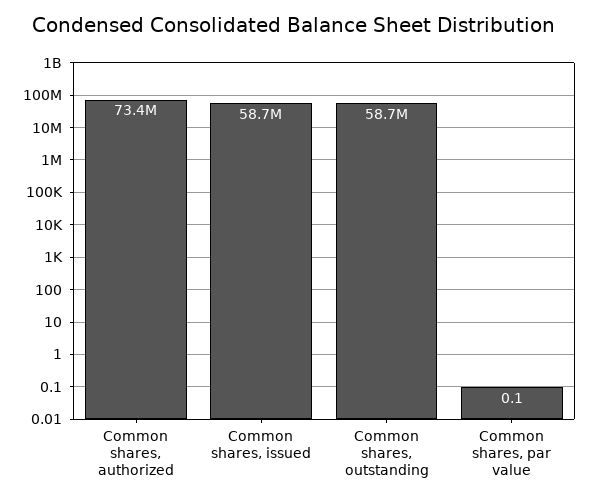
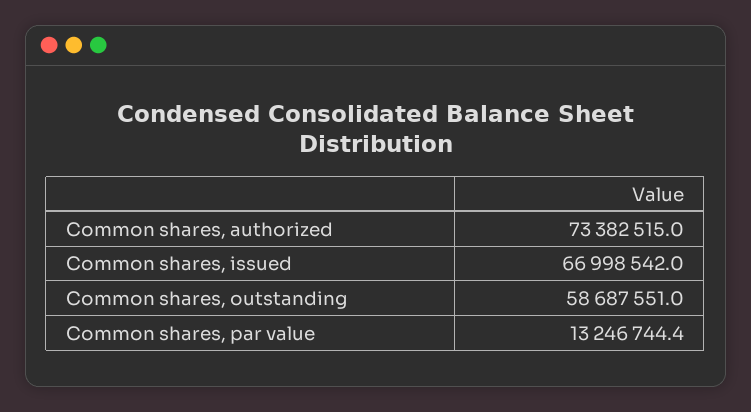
Common shares, issued: 58700000 -> 66998542
Common shares, par value: 0.1 -> 13246744.4

